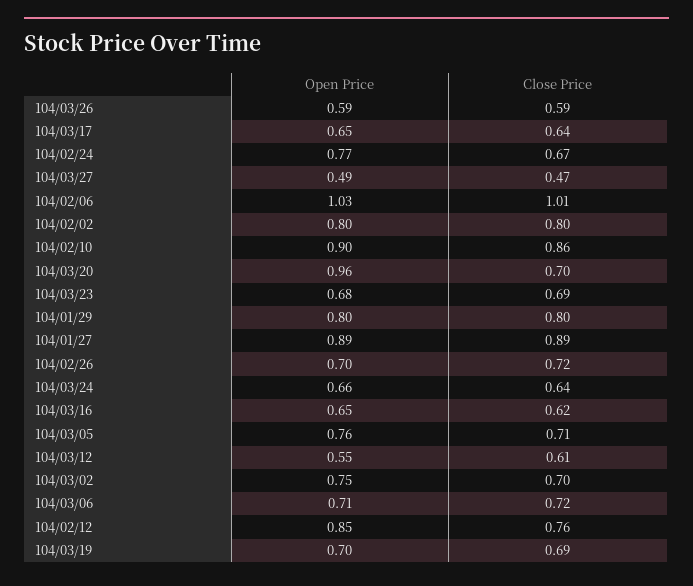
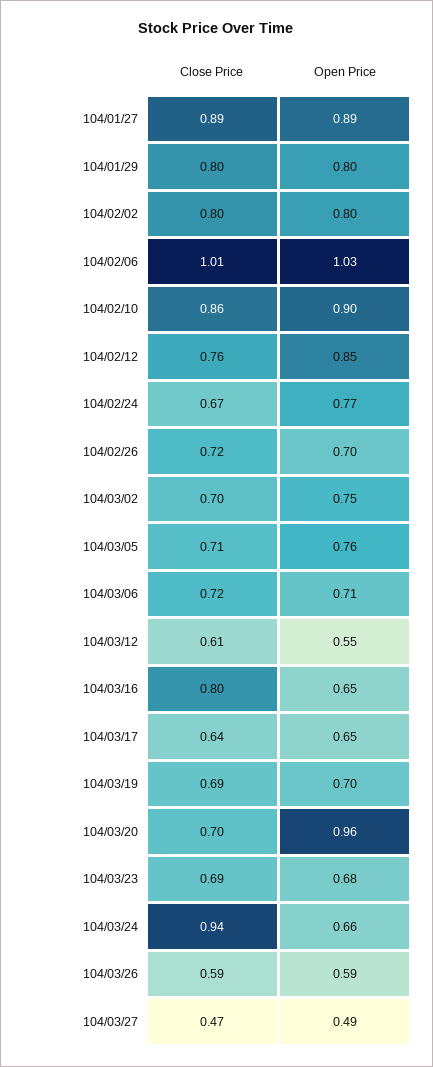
Close Price, 104/03/24: 0.64 -> 0.94
Close Price, 104/03/16: 0.62 -> 0.8

